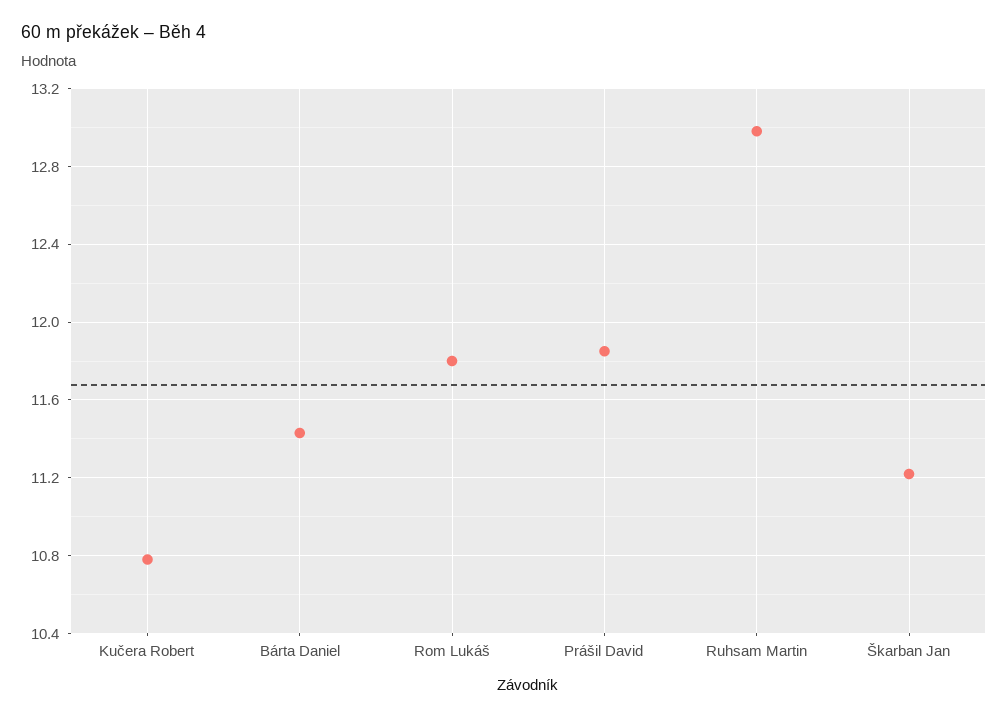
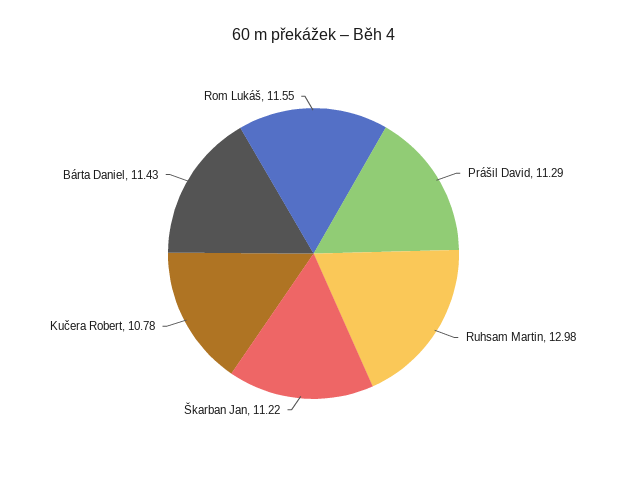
Rom Lukáš: 11.8 -> 11.55
Prášil David: 11.85 -> 11.29

